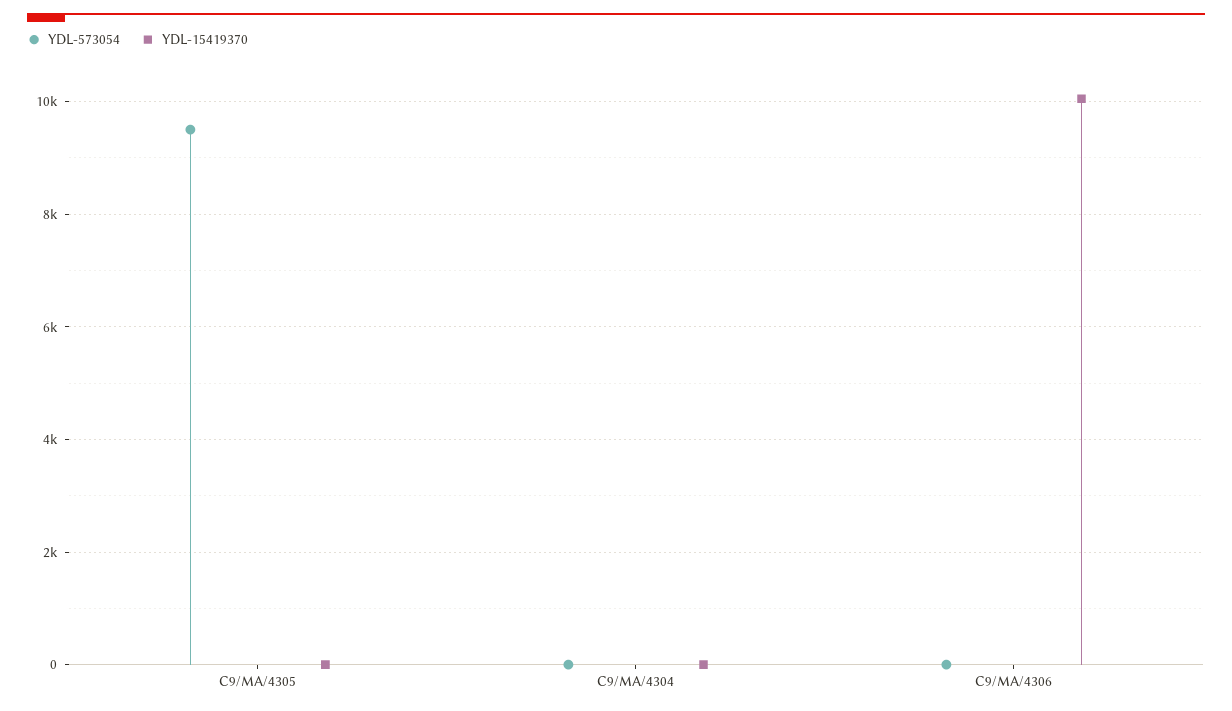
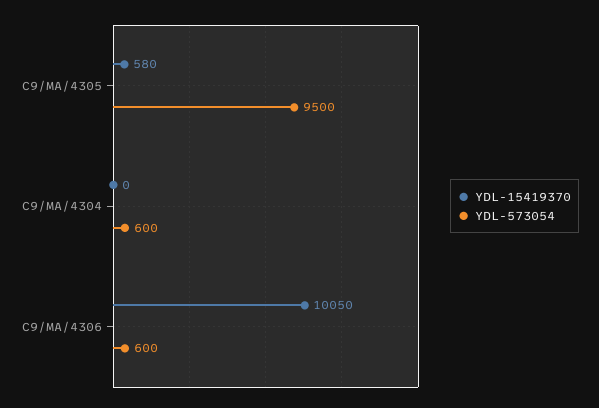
YDL-15419370, C9/MA/4305: 0 -> 580
YDL-573054, C9/MA/4304: 0 -> 600
YDL-573054, C9/MA/4306: 0 -> 600

